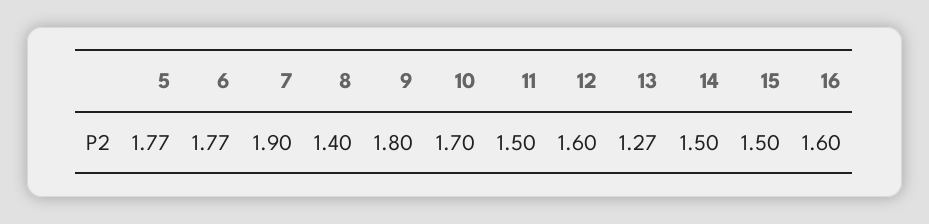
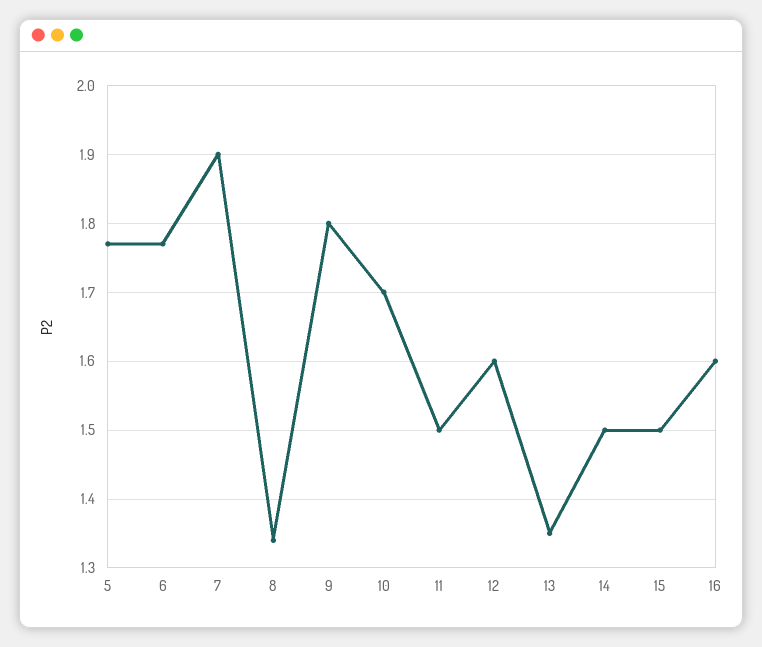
8: 1.4 -> 1.34
13: 1.27 -> 1.35

